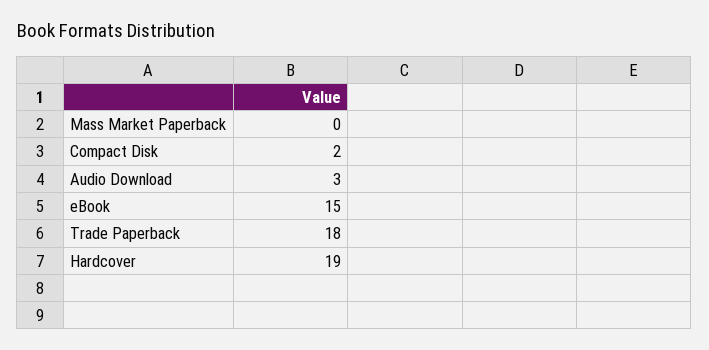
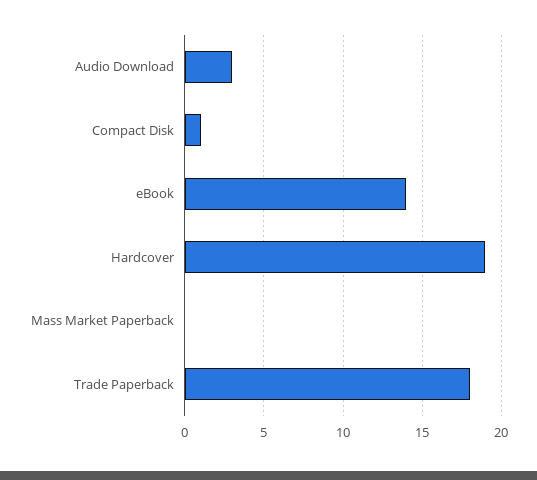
Compact Disk: 2 -> 1
eBook: 15 -> 14

